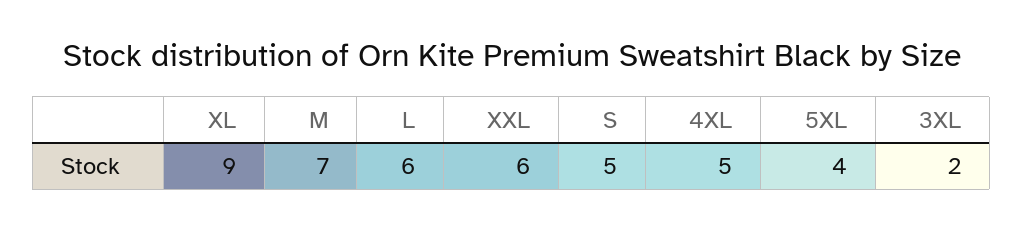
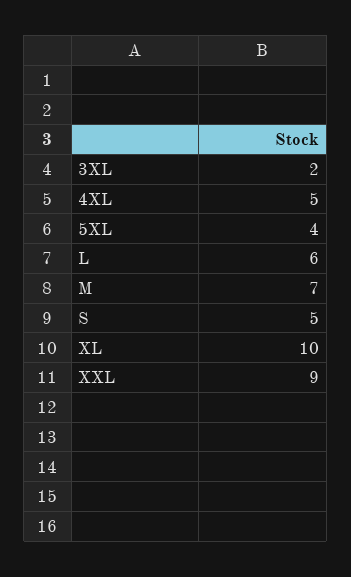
XL: 9 -> 10
XXL: 6 -> 9

